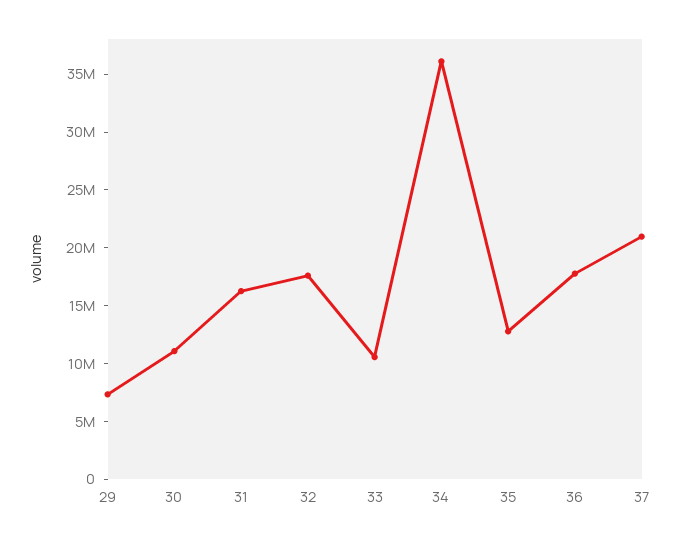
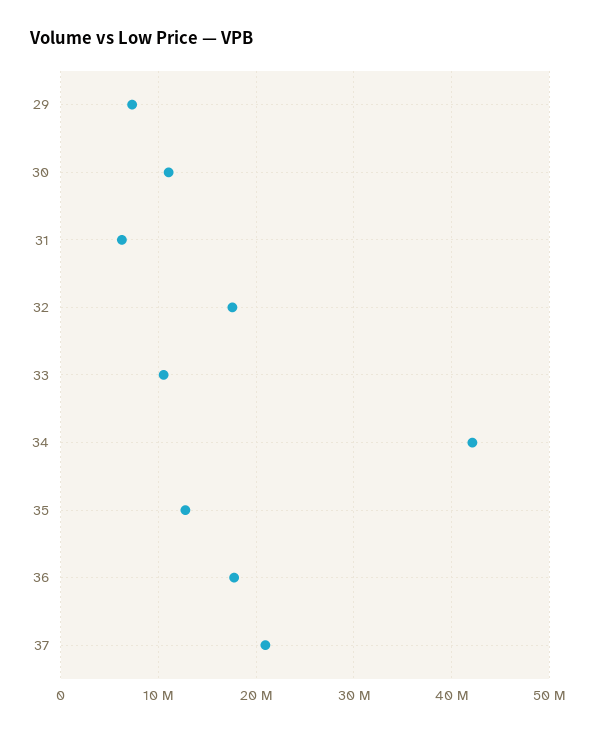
31: 16000000 -> 6000000
34: 36000000 -> 42000000

